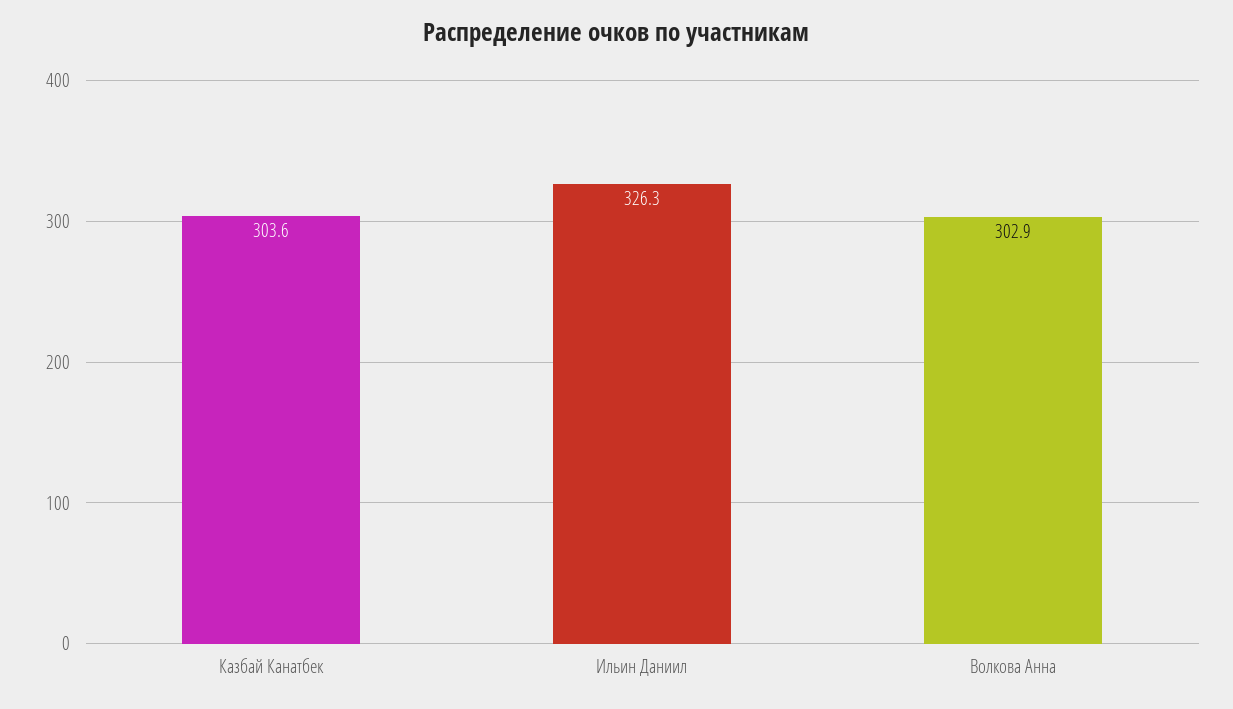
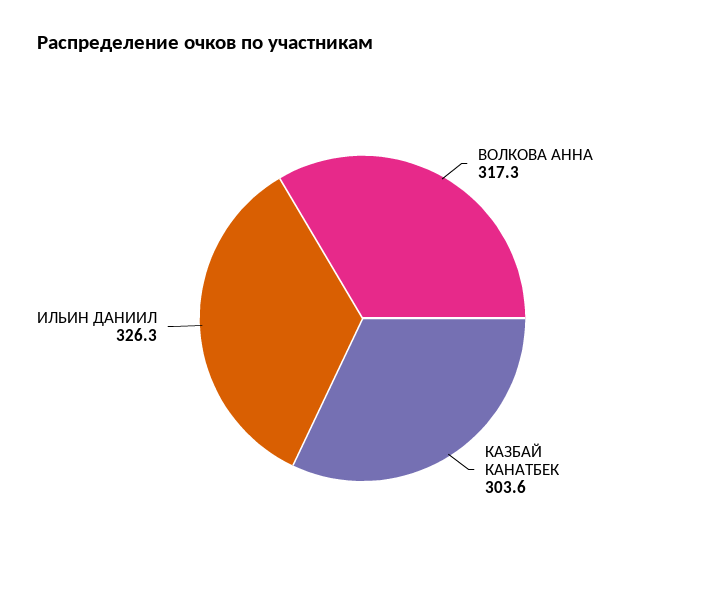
Волкова Анна: 302.9 -> 317.3

